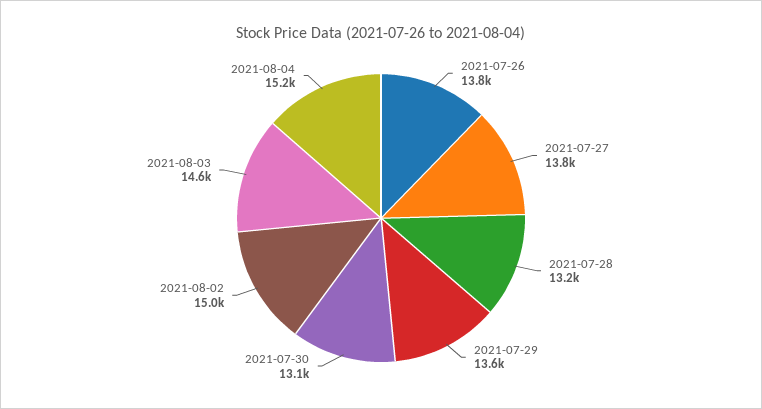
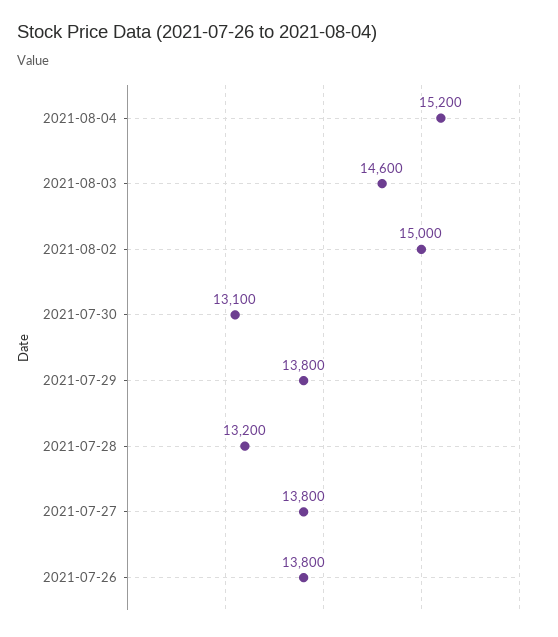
2021-07-29: 13600 -> 13800

